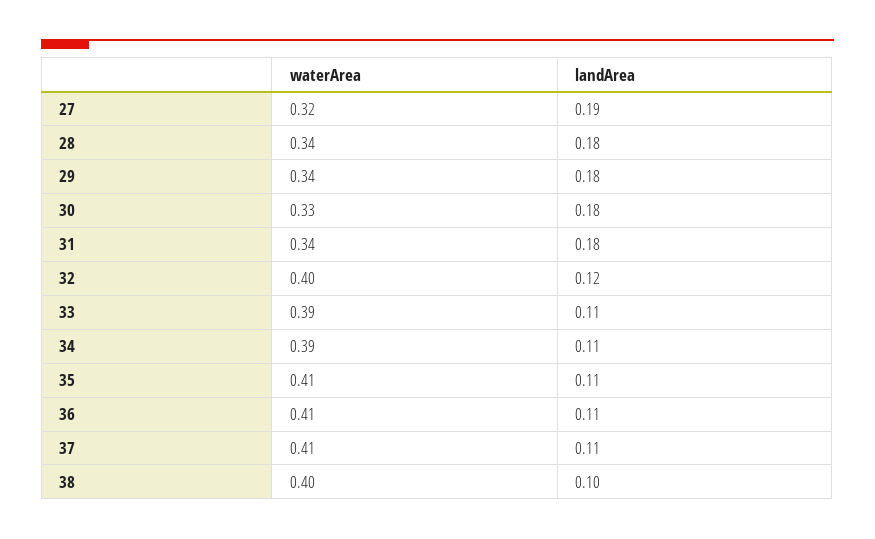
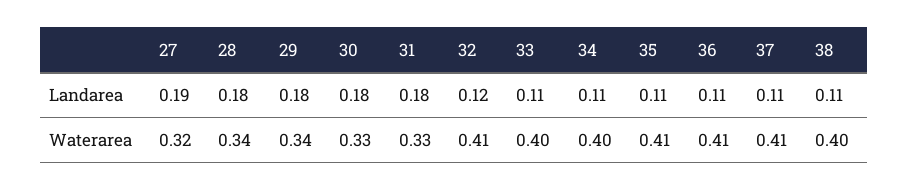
waterArea, 31: 0.34 -> 0.33
waterArea, 32: 0.4 -> 0.41
waterArea, 33: 0.39 -> 0.4
waterArea, 34: 0.39 -> 0.4
landArea, 38: 0.1 -> 0.11

